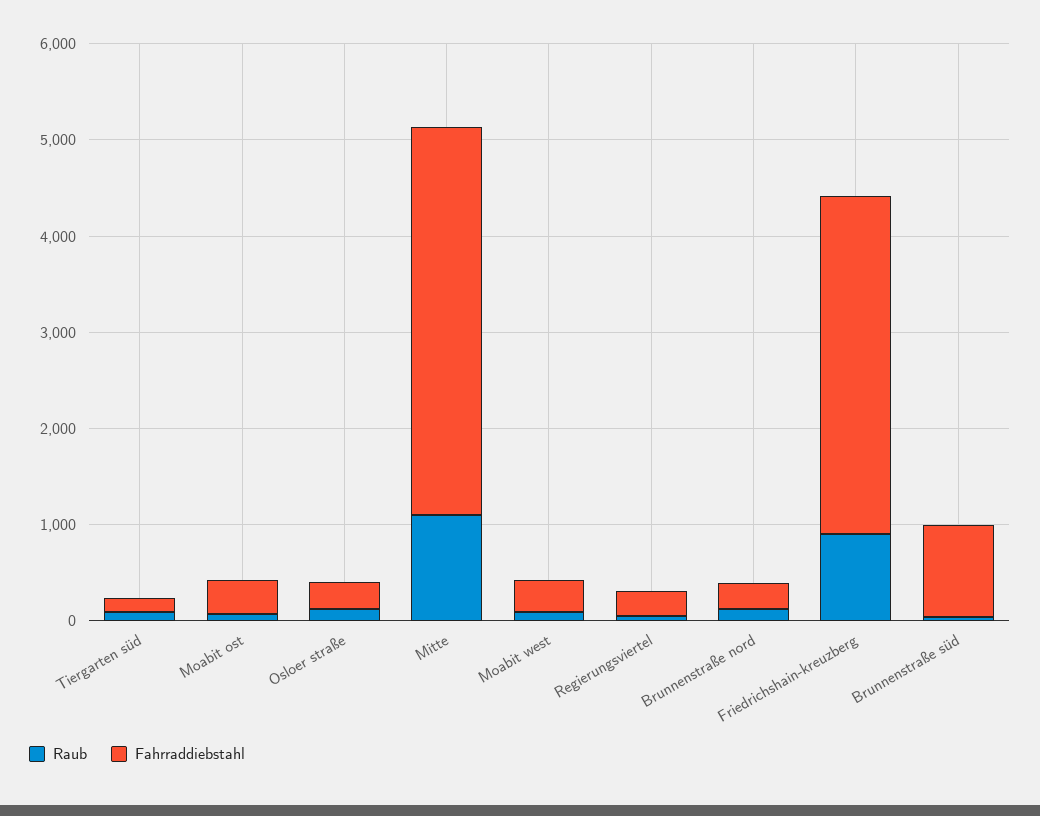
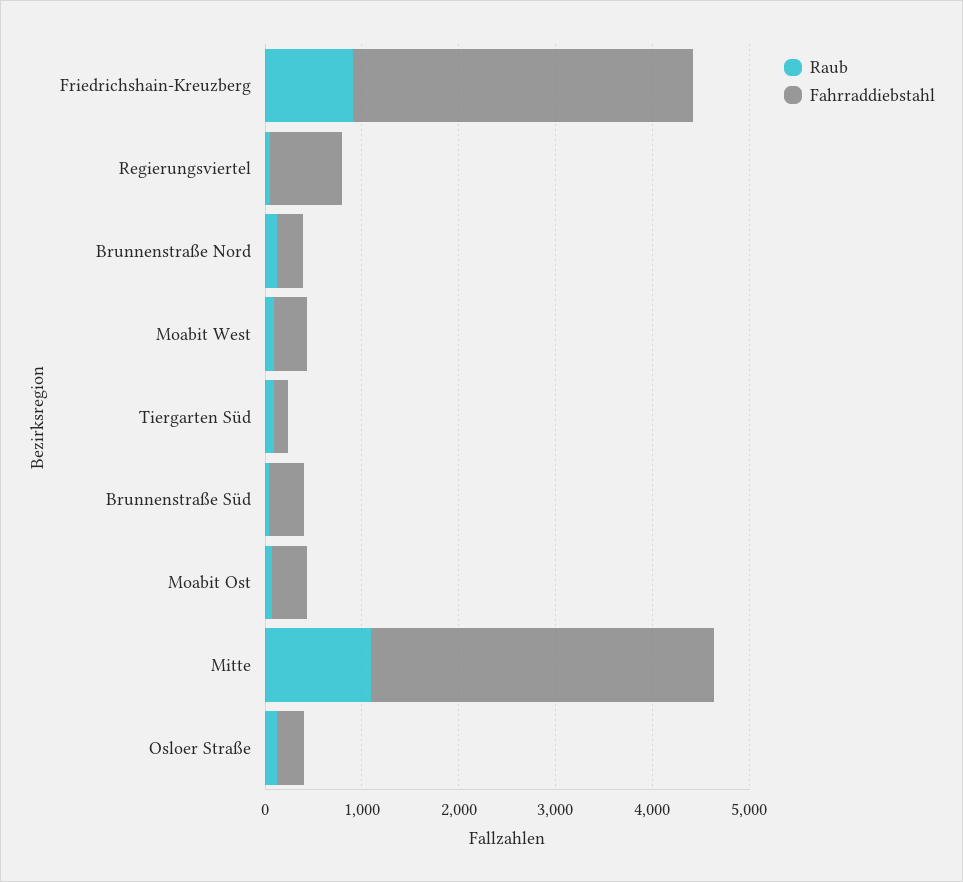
Fahrraddiebstahl, Mitte: 4000 -> 3600
Fahrraddiebstahl, Regierungsviertel: 200 -> 800
Fahrraddiebstahl, Brunnenstraße süd: 1000 -> 400

